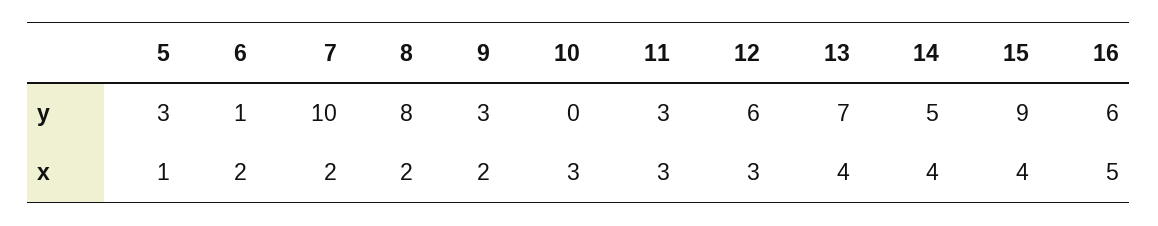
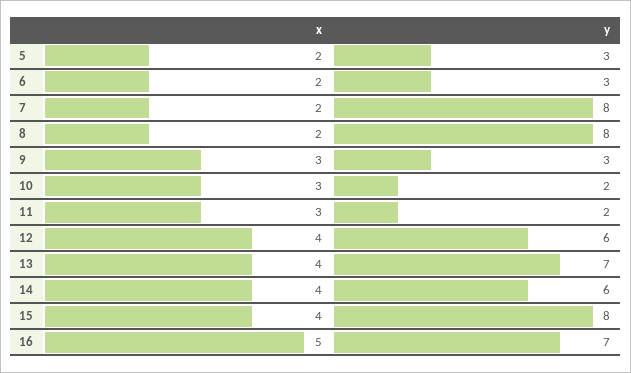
6, y: 1 -> 3
7, y: 10 -> 8
10, y: 0 -> 2
11, y: 3 -> 2
14, y: 5 -> 6
15, y: 9 -> 8
16, y: 6 -> 7
5, x: 1 -> 2
9, x: 2 -> 3
12, x: 3 -> 4

